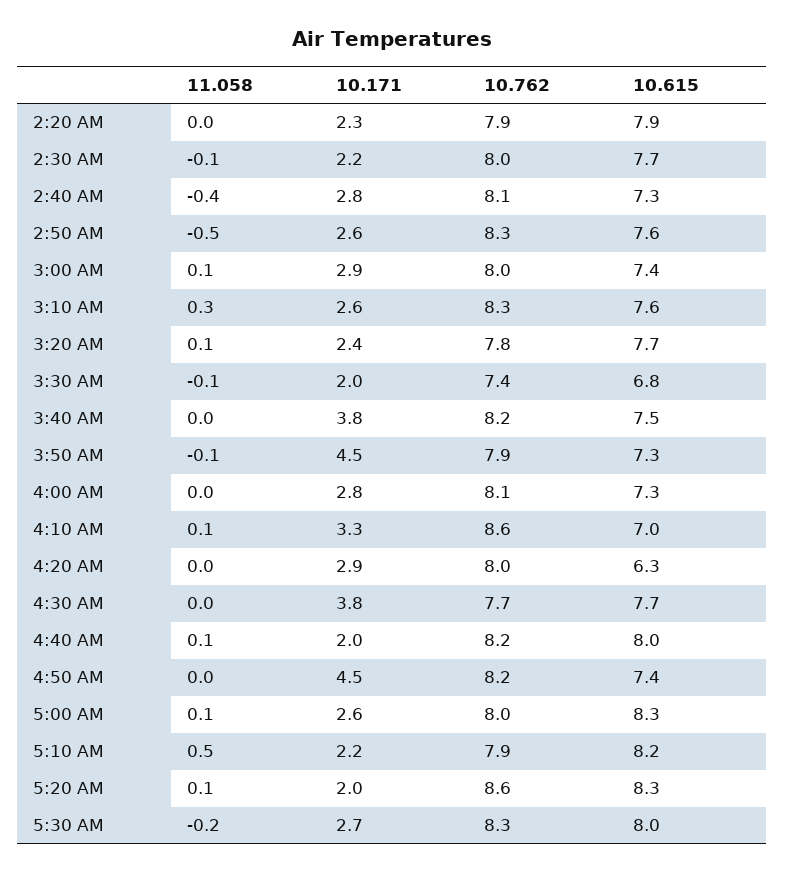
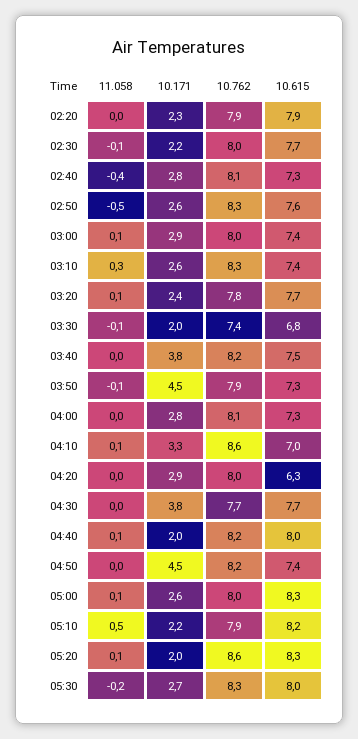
10.615, 3:10 AM: 7.6 -> 7.4

